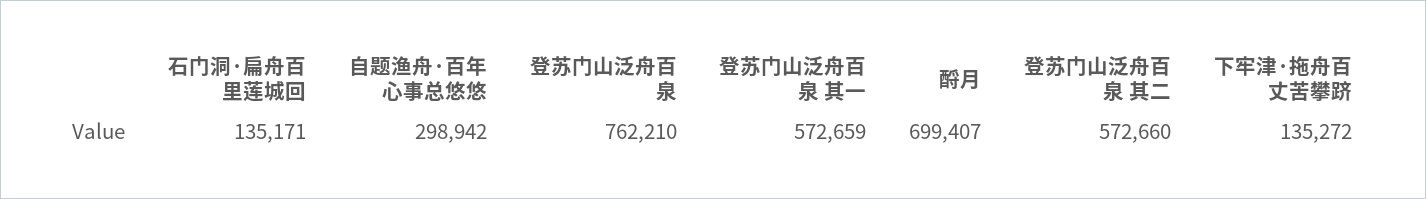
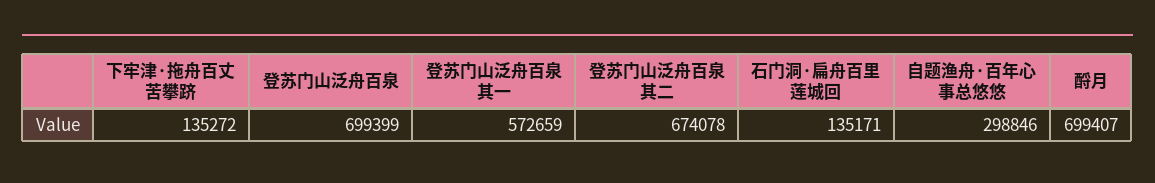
自题渔舟·百年心事总悠悠: 298942 -> 298846
登苏门山泛舟百泉: 762210 -> 699399
登苏门山泛舟百泉 其二: 572660 -> 674078

